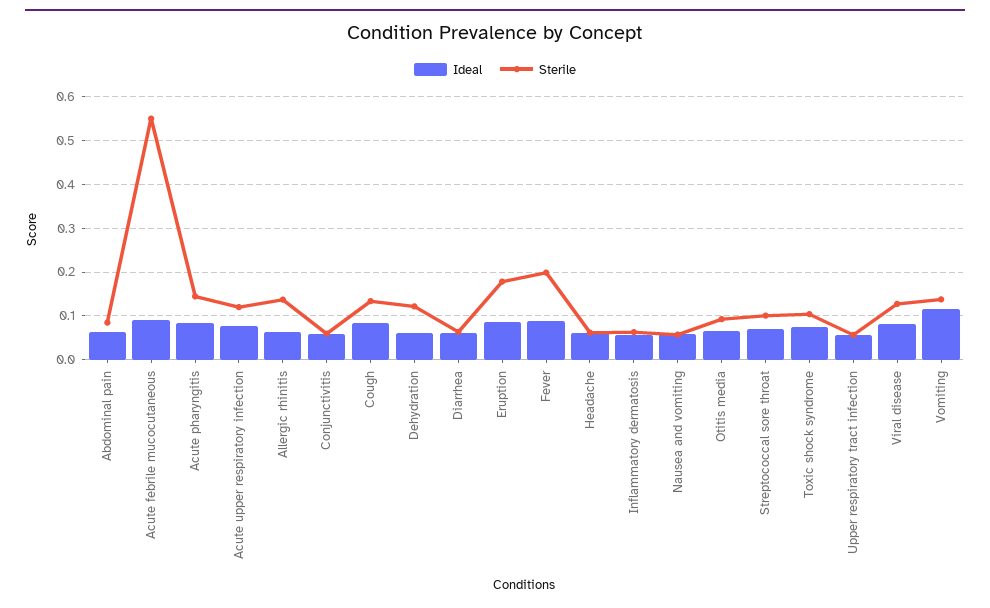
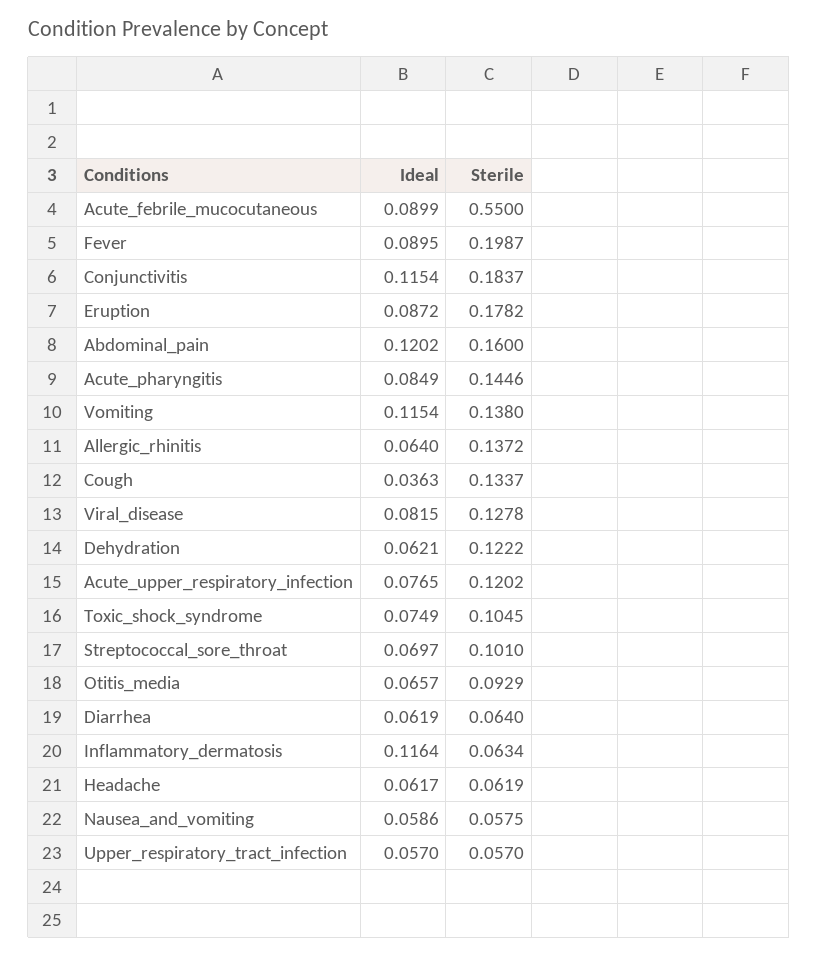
Ideal, Abdominal pain: 0.06 -> 0.1202
Sterile, Abdominal pain: 0.08 -> 0.16
Ideal, Conjunctivitis: 0.06 -> 0.1154
Sterile, Conjunctivitis: 0.06 -> 0.1837
Ideal, Cough: 0.08 -> 0.0363
Ideal, Inflammatory dermatosis: 0.06 -> 0.1164

